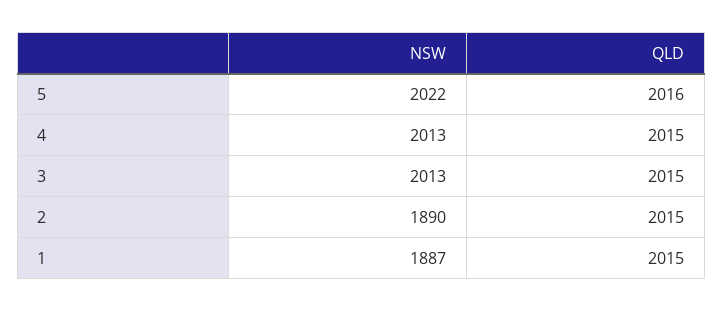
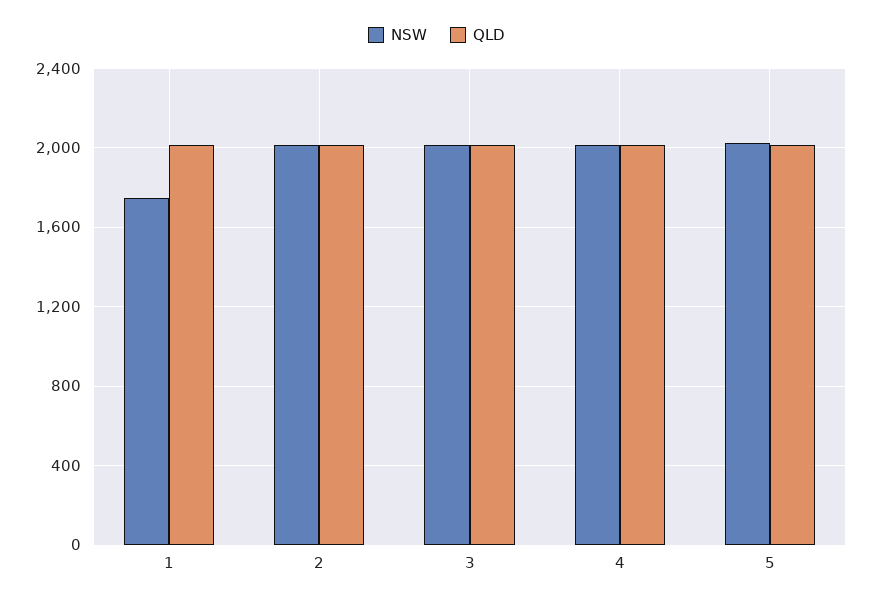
NSW, 2: 1890 -> 2000
NSW, 1: 1887 -> 1750

